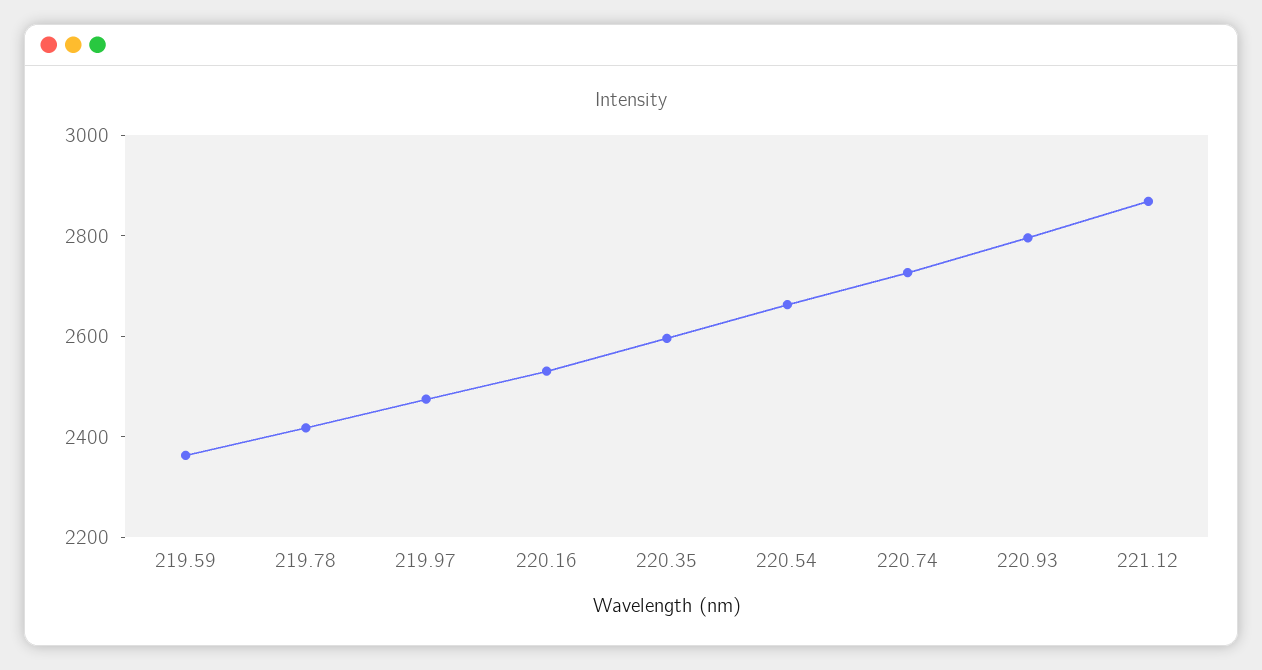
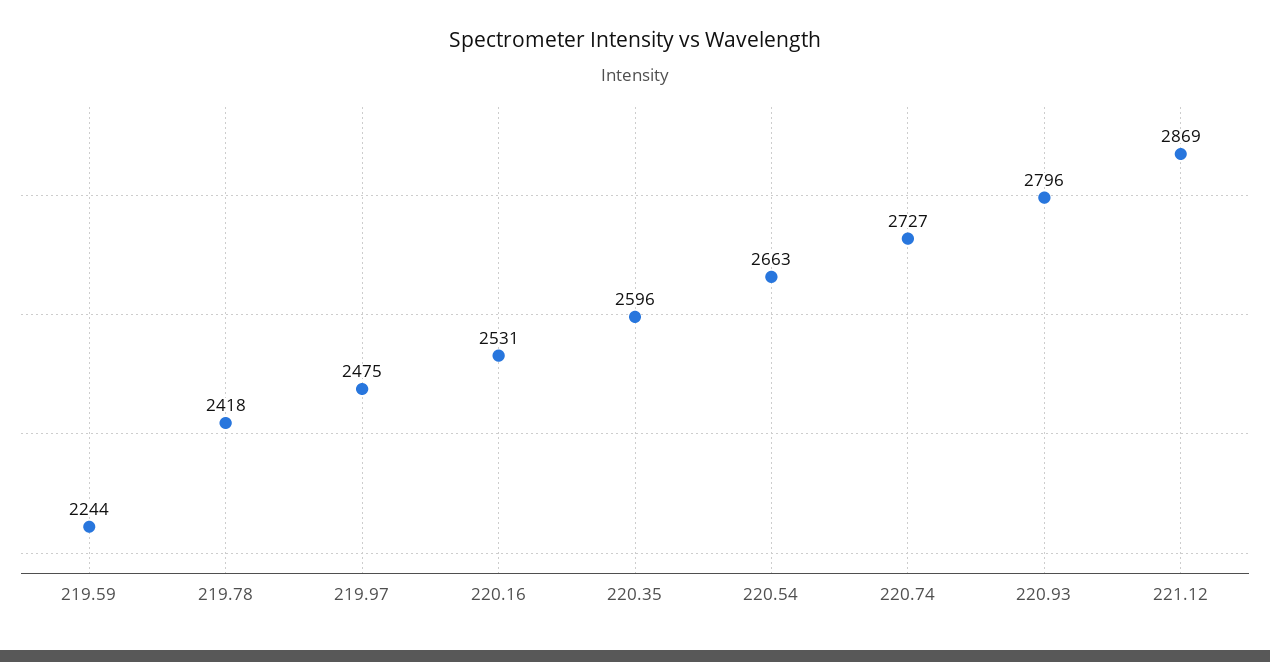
219.59: 2350 -> 2244

